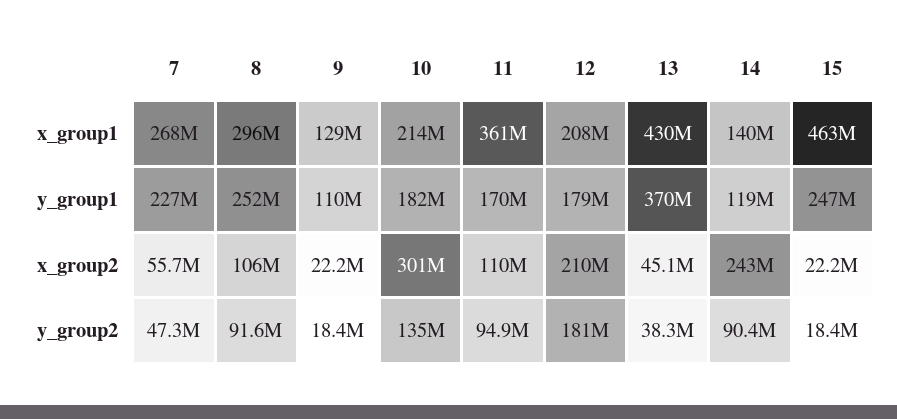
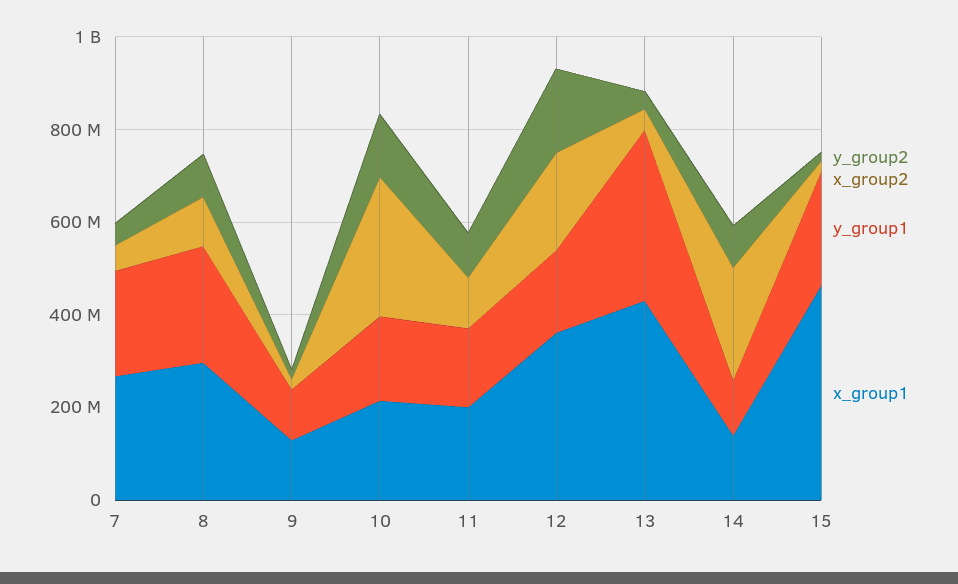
x_group1, 11: 361000000 -> 200000000
x_group1, 12: 208000000 -> 350000000

